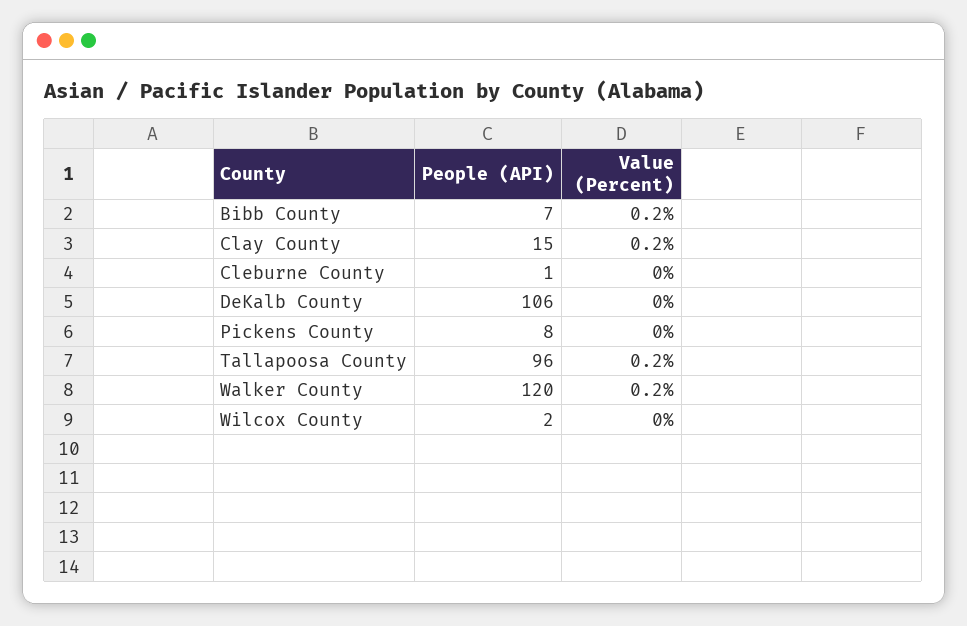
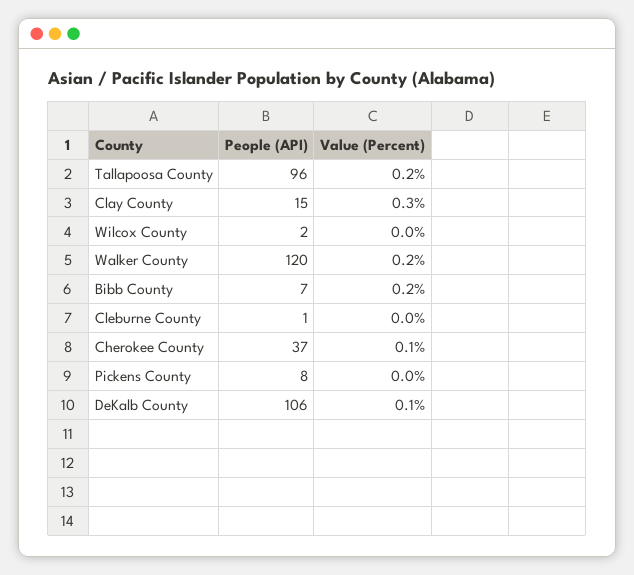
Value (Percent), Clay County: 0.2 -> 0.3
Value (Percent), DeKalb County: 0 -> 0.1
People (API), Cherokee County: none -> 37
Value (Percent), Cherokee County: none -> 0.1

